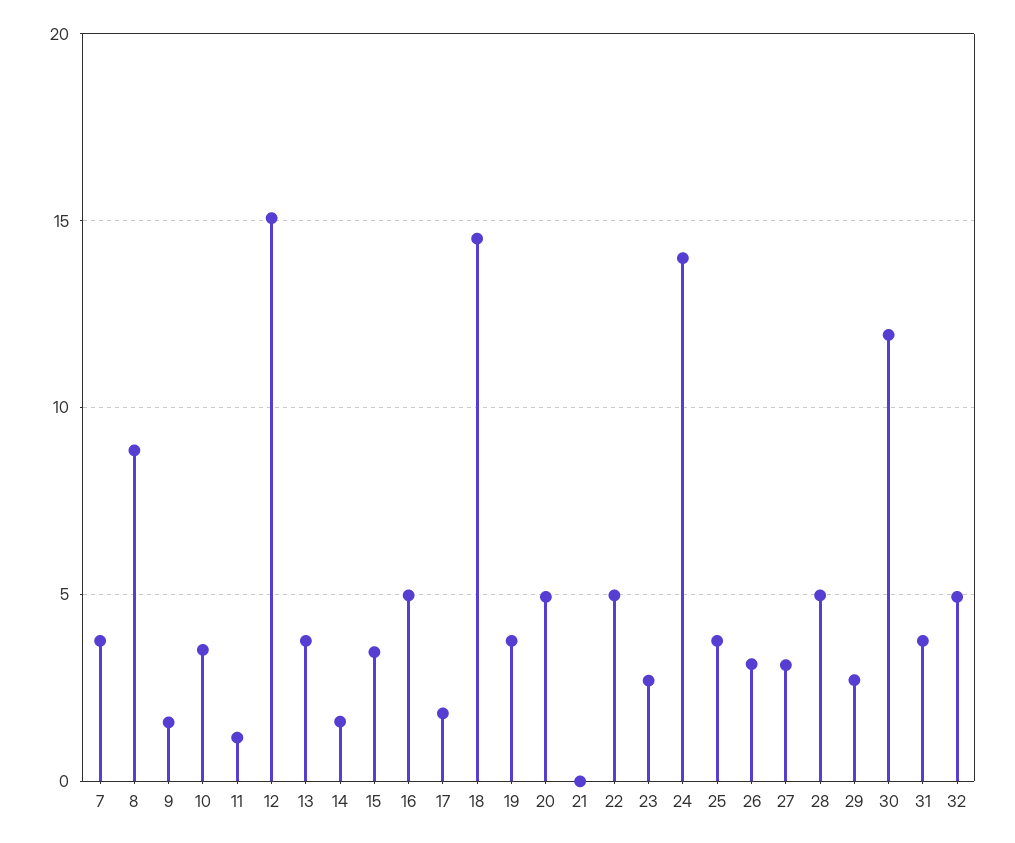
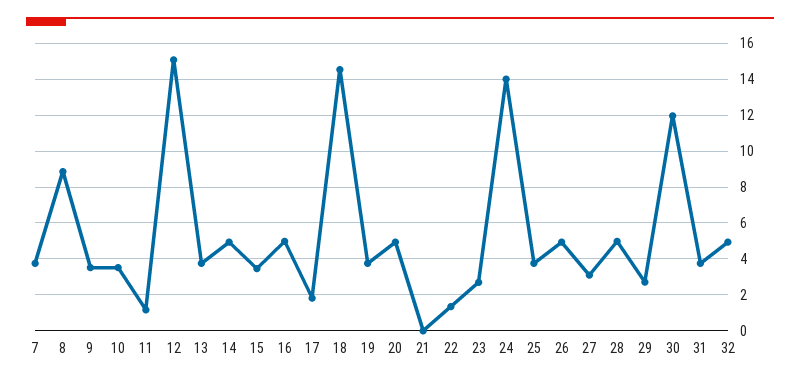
9: 1.5 -> 3.5
14: 1.5 -> 5
22: 5 -> 1.5
26: 3 -> 5

